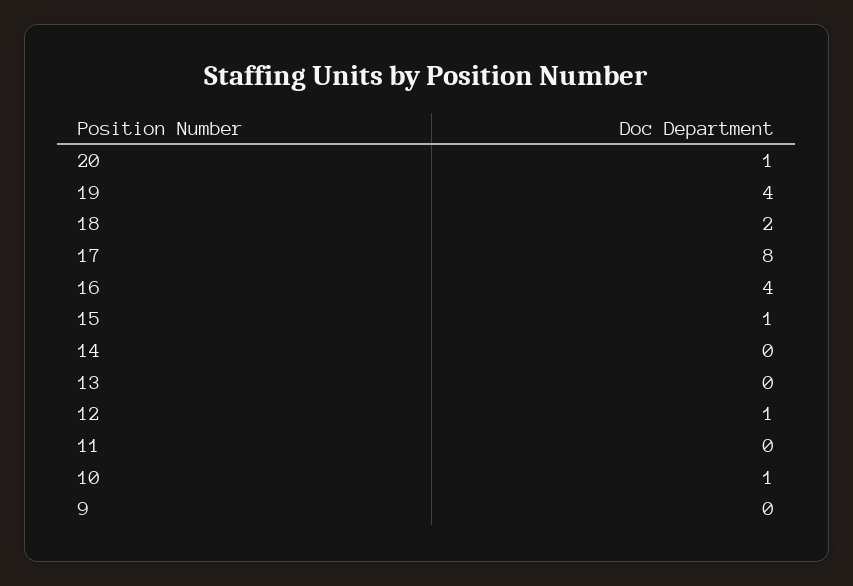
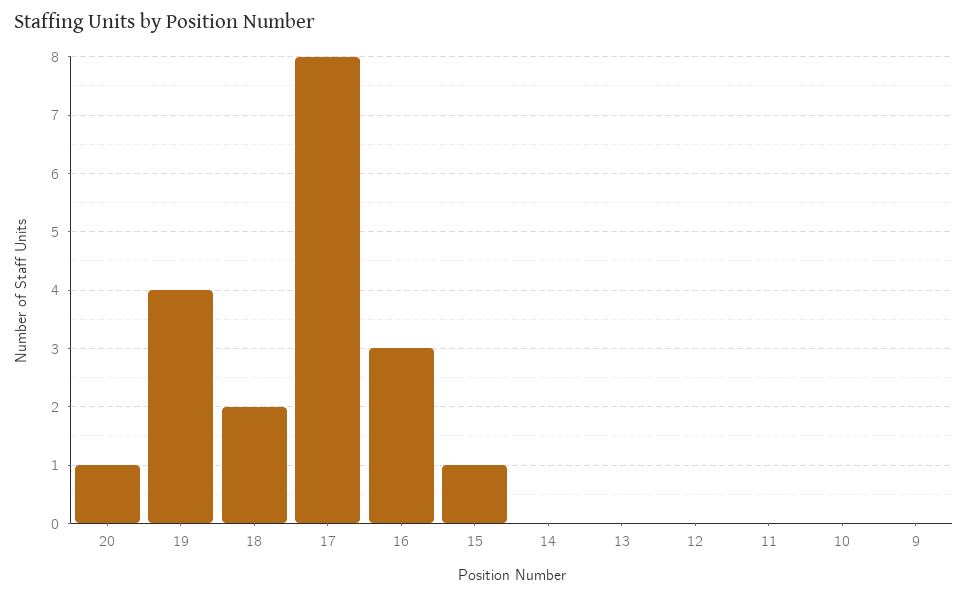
16: 4 -> 3
12: 1 -> 0
10: 1 -> 0

